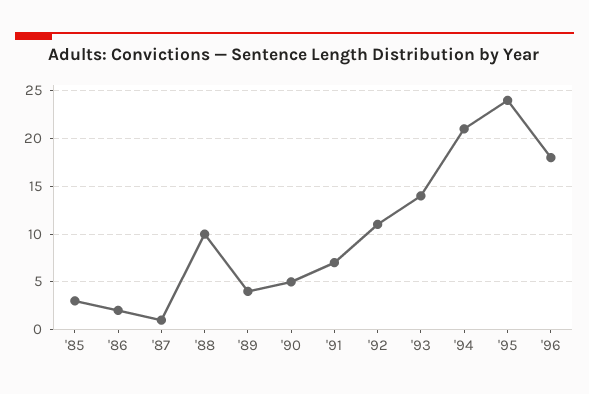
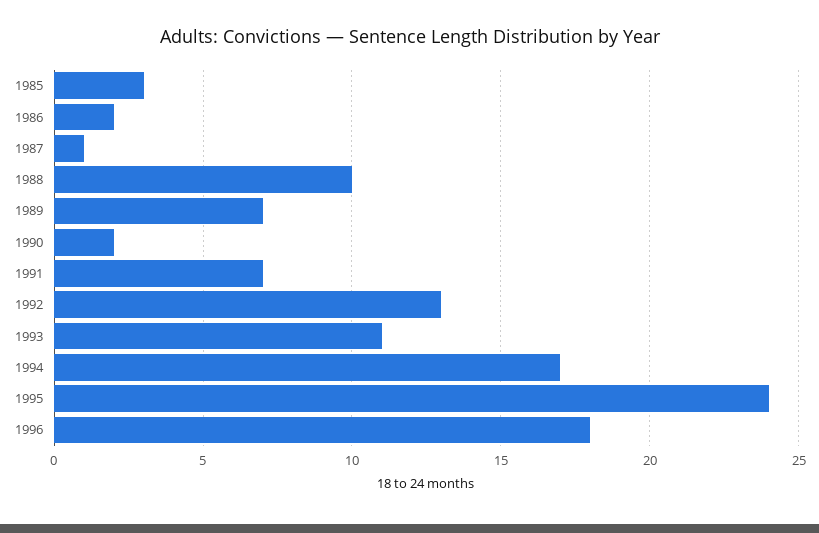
'89: 4 -> 7
'90: 5 -> 2
'92: 11 -> 13
'93: 14 -> 11
'94: 21 -> 17

